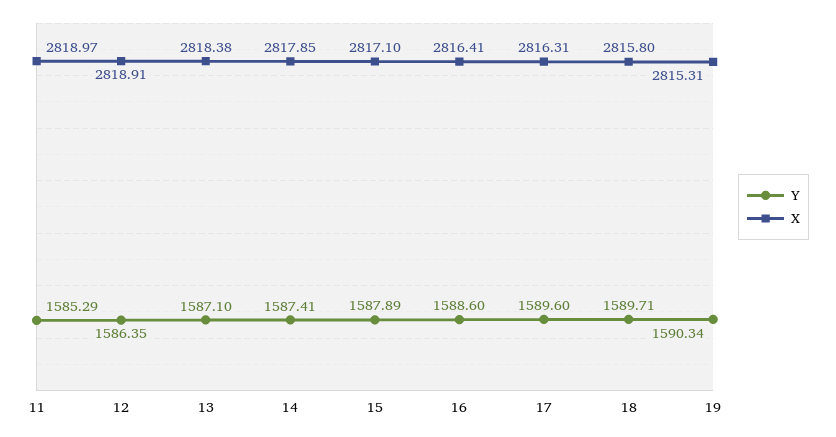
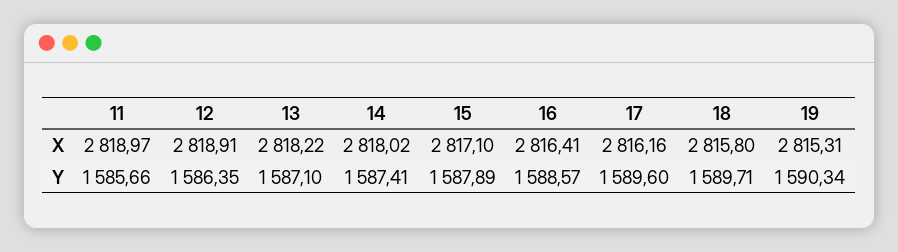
Y, 11: 1585.29 -> 1585.66
X, 13: 2818.38 -> 2818.22
X, 14: 2817.85 -> 2818.02
Y, 16: 1588.6 -> 1588.57
X, 17: 2816.31 -> 2816.16

